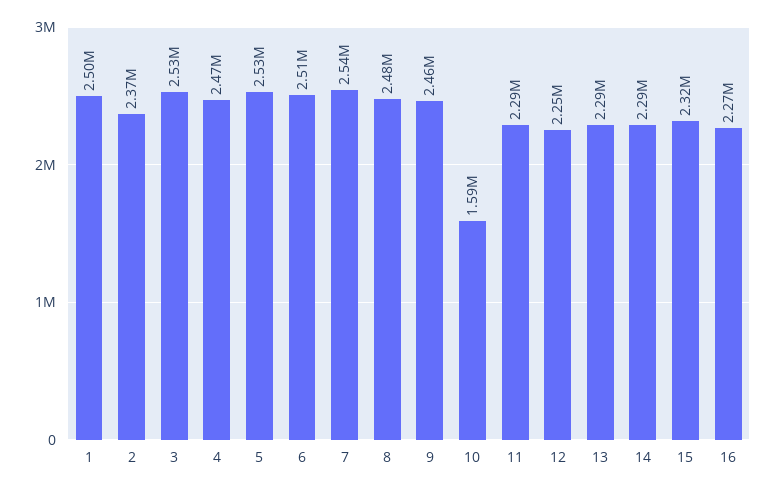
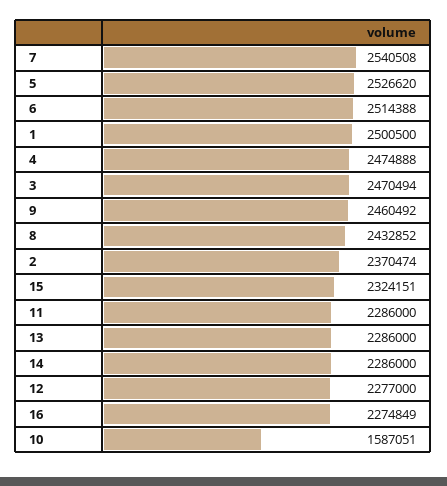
3: 2530000 -> 2470494
8: 2480000 -> 2432852
12: 2250000 -> 2277000

